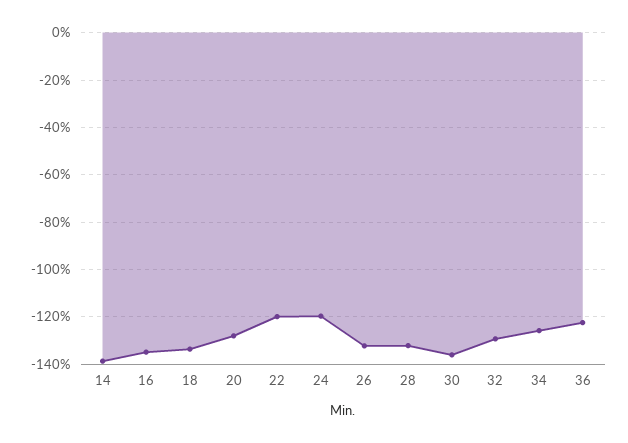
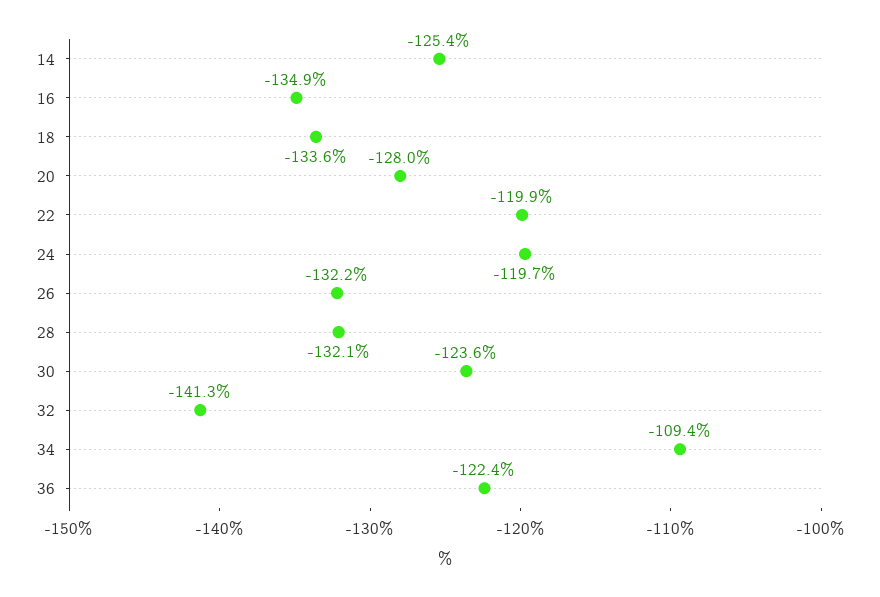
14: -140 -> -125.4
30: -135 -> -123.6
32: -130 -> -141.3
34: -125 -> -109.4

